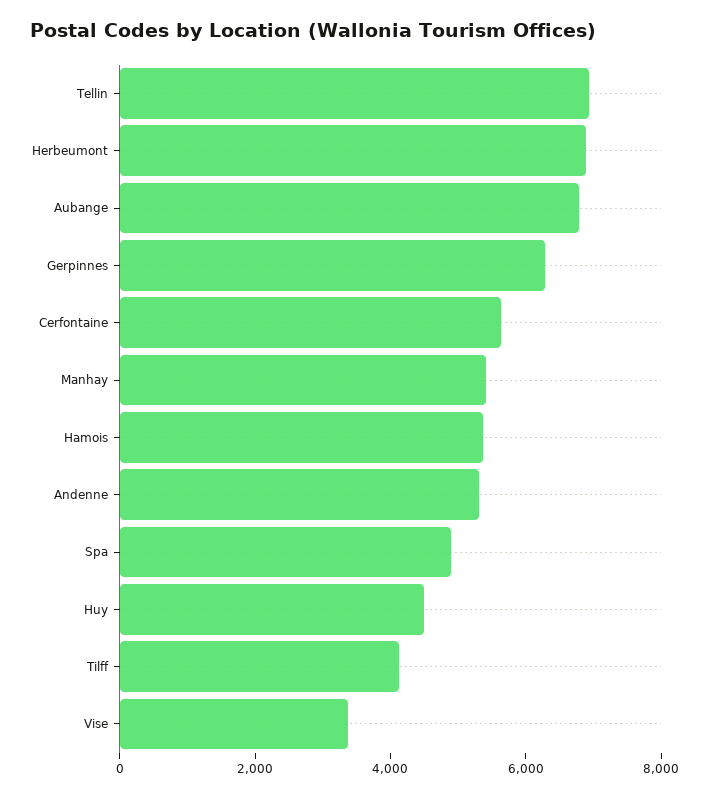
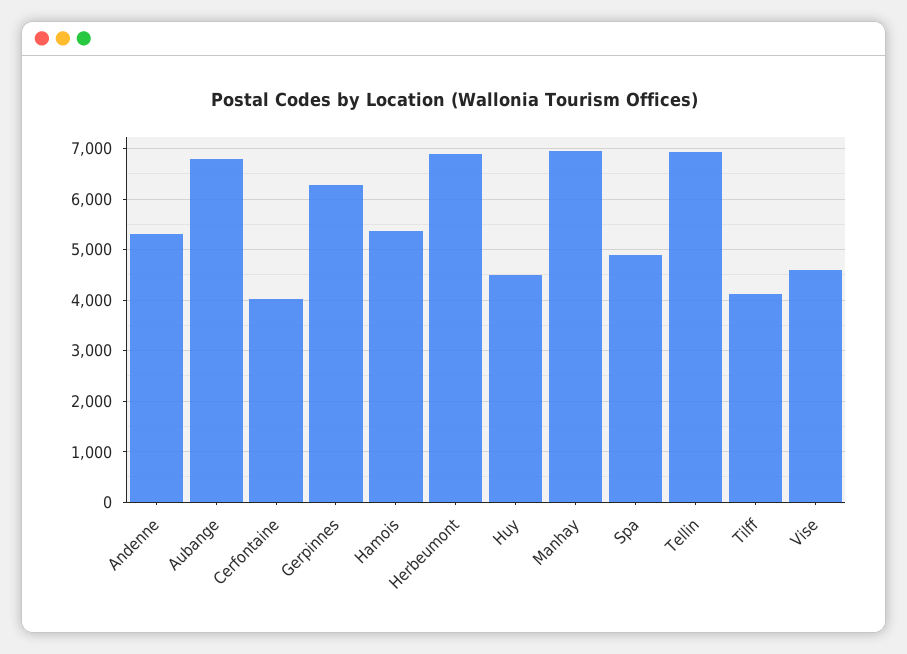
Cerfontaine: 5500 -> 4000
Manhay: 5500 -> 7000
Vise: 3500 -> 4600

